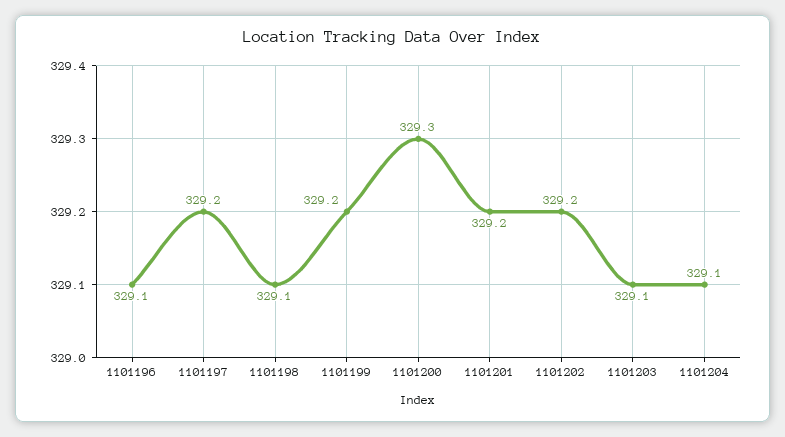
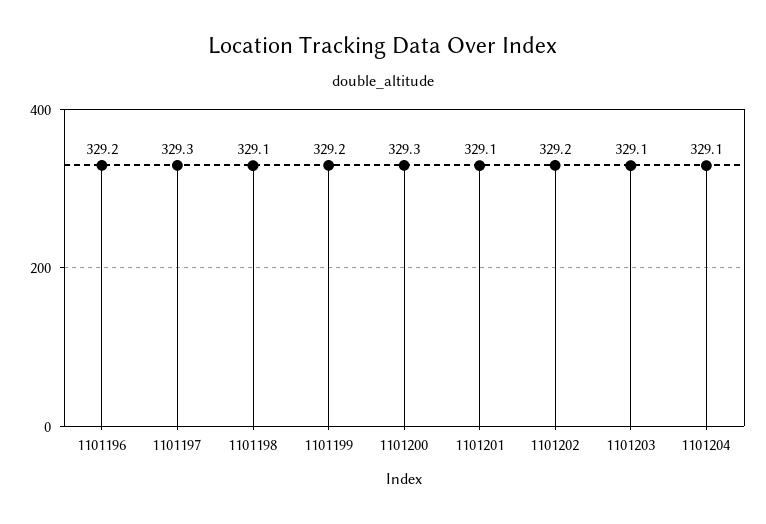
1101196: 329.1 -> 329.2
1101197: 329.2 -> 329.3
1101201: 329.2 -> 329.1

